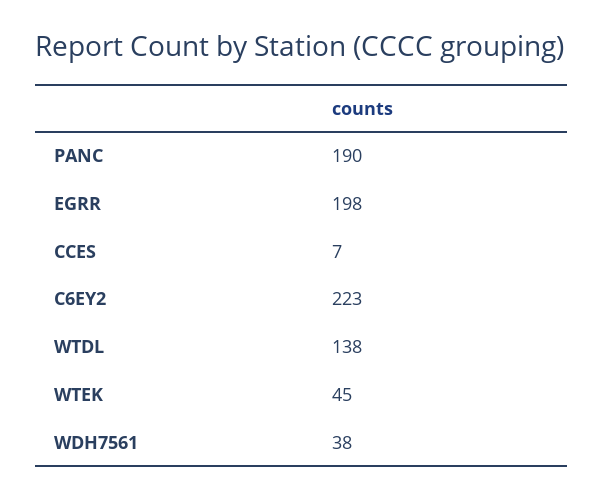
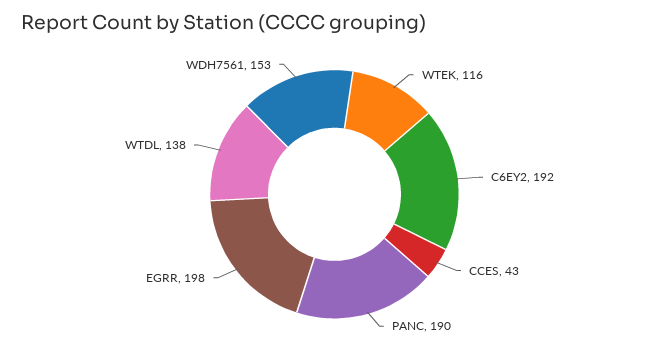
CCES: 7 -> 43
C6EY2: 223 -> 192
WTEK: 45 -> 116
WDH7561: 38 -> 153

